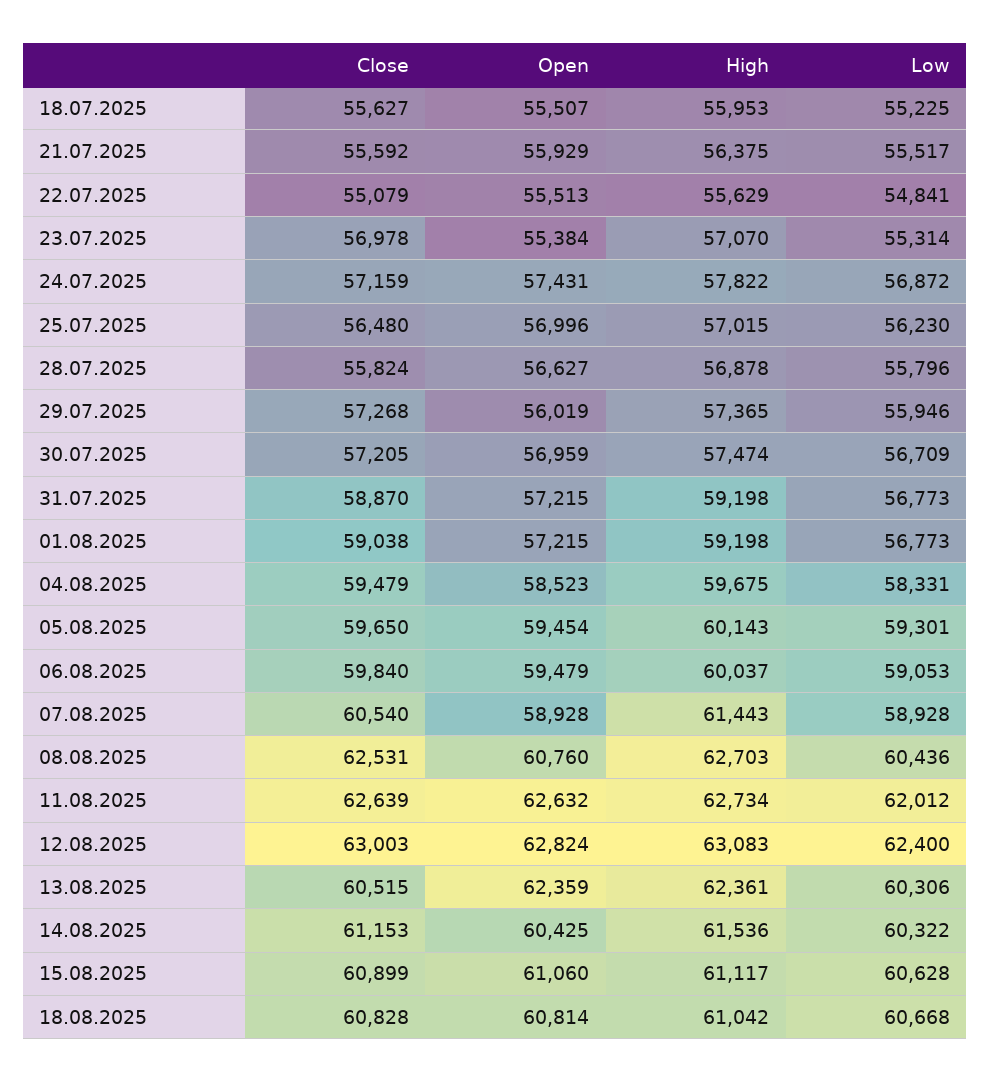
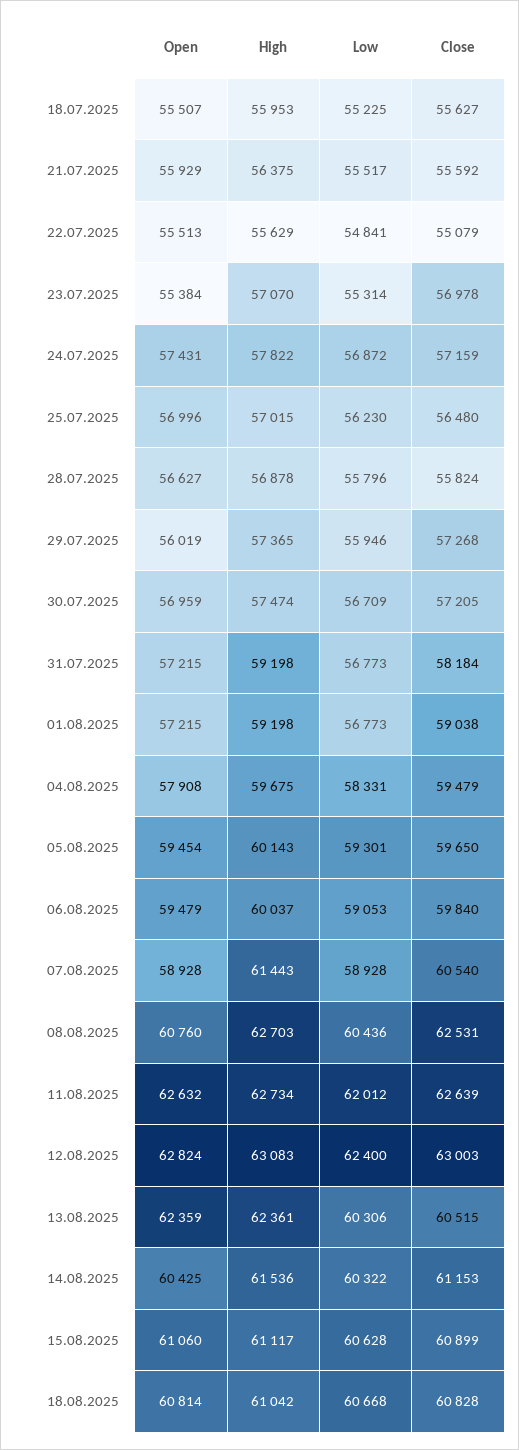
Close, 31.07.2025: 58870 -> 58184
Open, 04.08.2025: 58523 -> 57908

